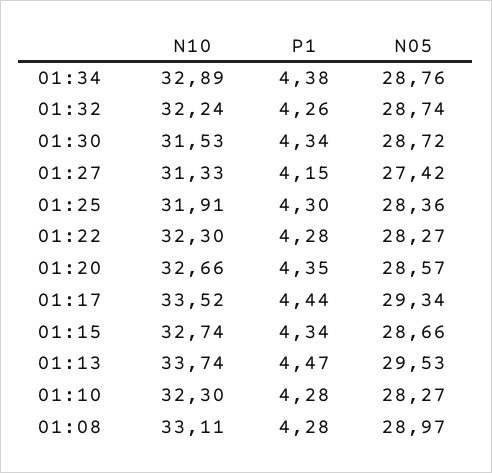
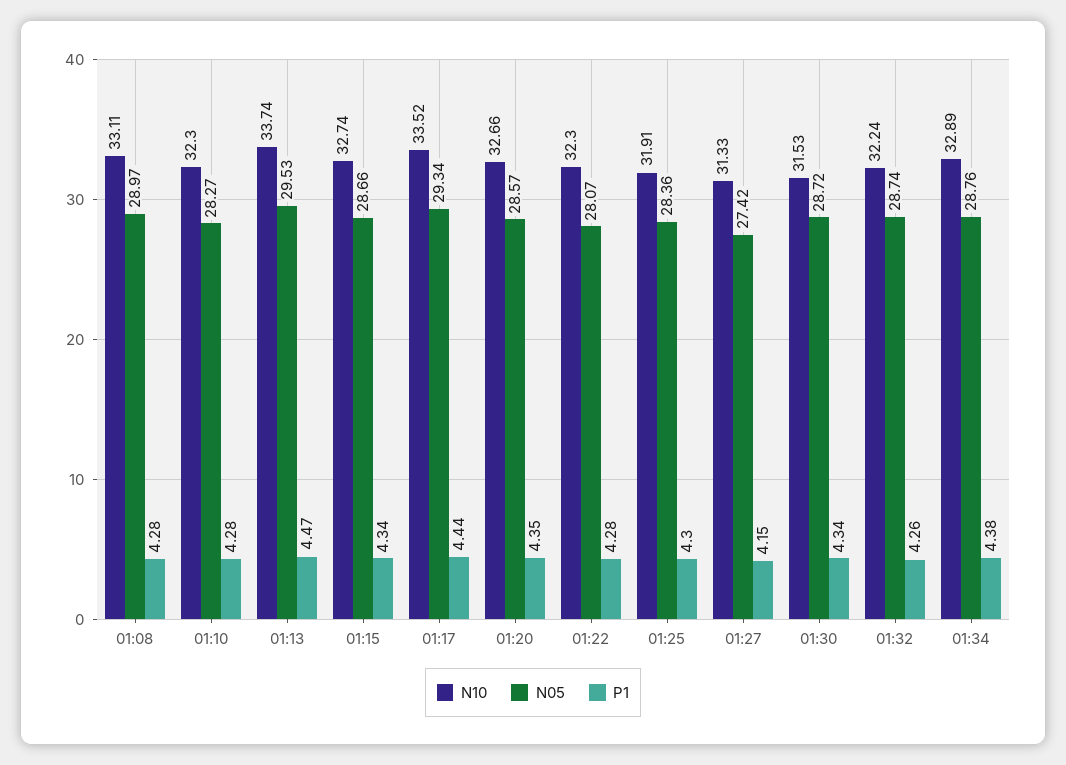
N05, 01:22: 28.27 -> 28.07

